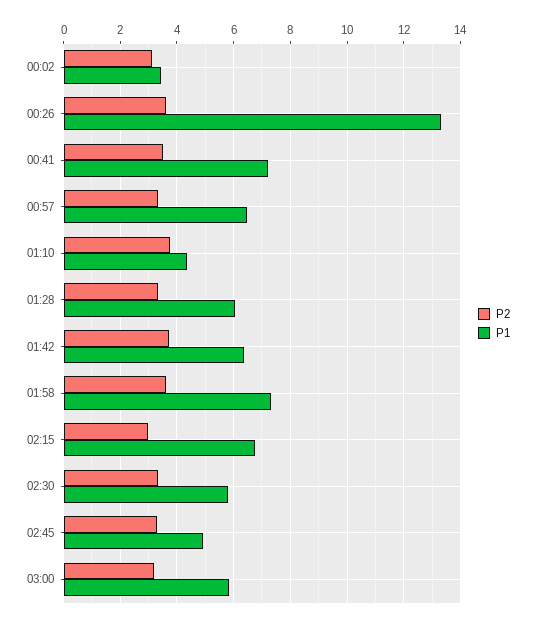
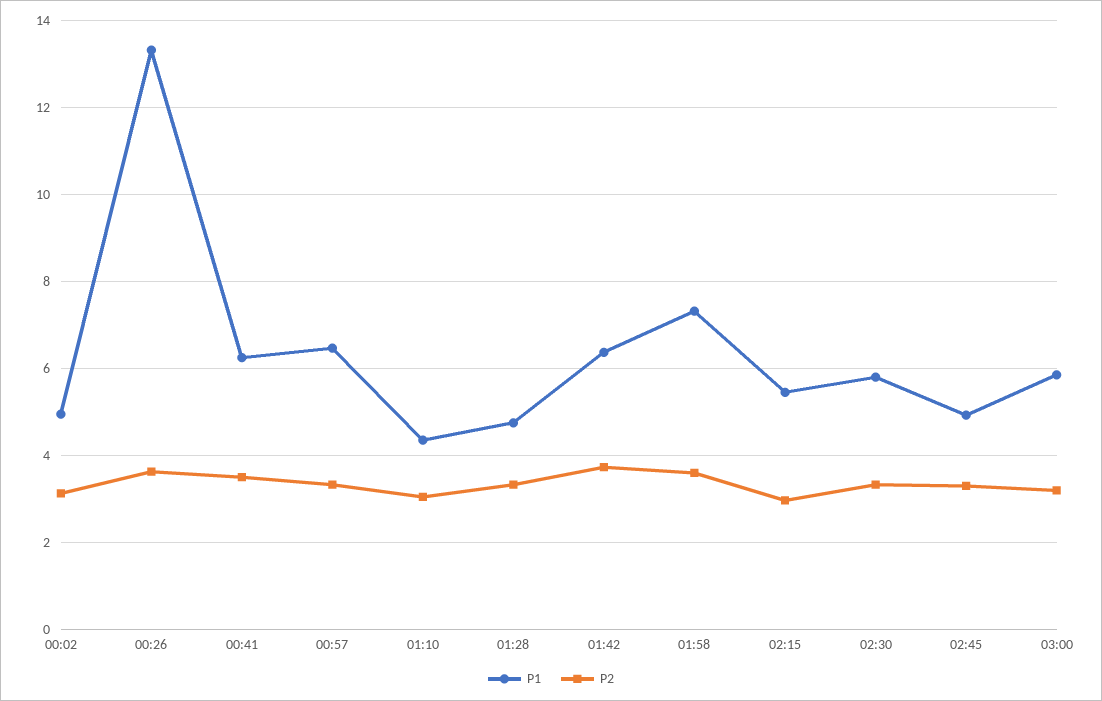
P1, 00:02: 3.5 -> 5
P1, 00:41: 7.25 -> 6.2
P2, 01:10: 3.75 -> 3
P1, 01:28: 6 -> 4.8
P1, 02:15: 6.75 -> 5.4

